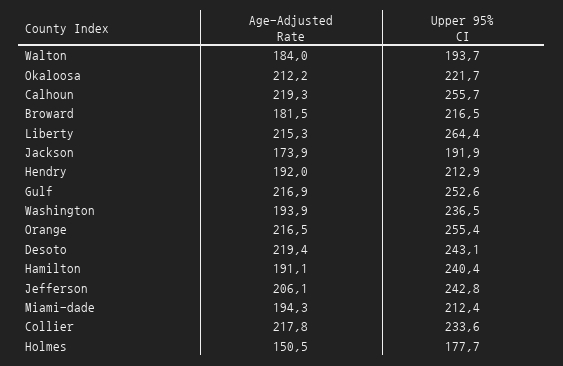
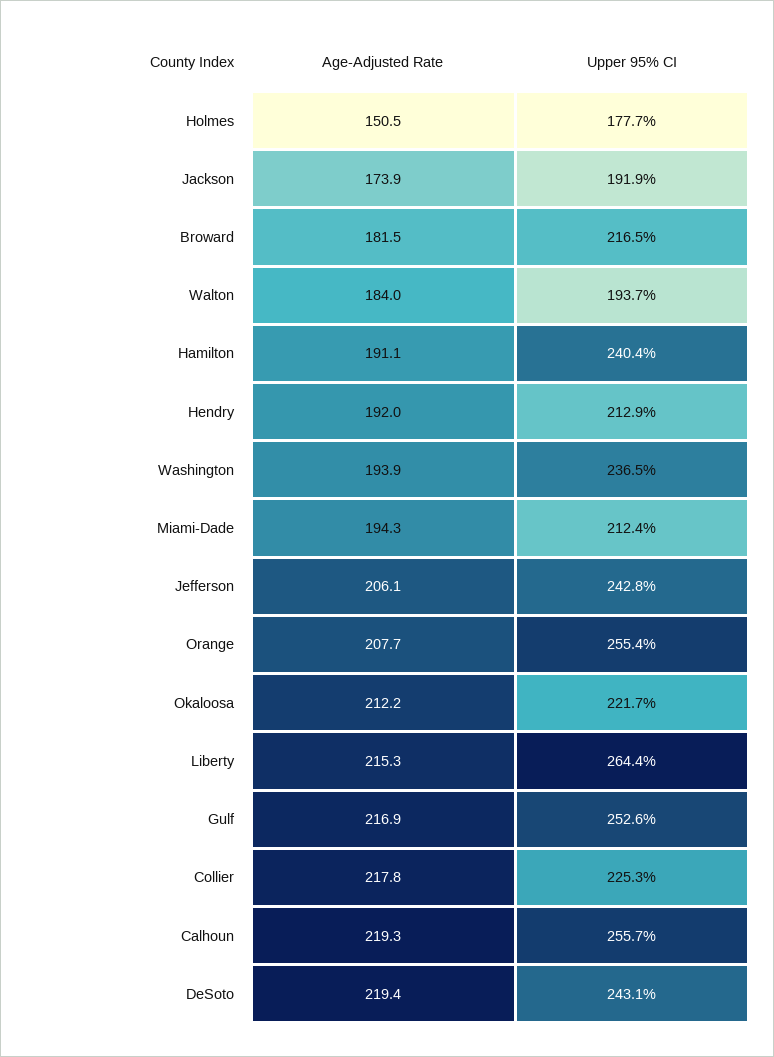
Age-Adjusted Rate, Orange: 216.5 -> 207.7
Upper 95% CI, Collier: 233.6 -> 225.3

